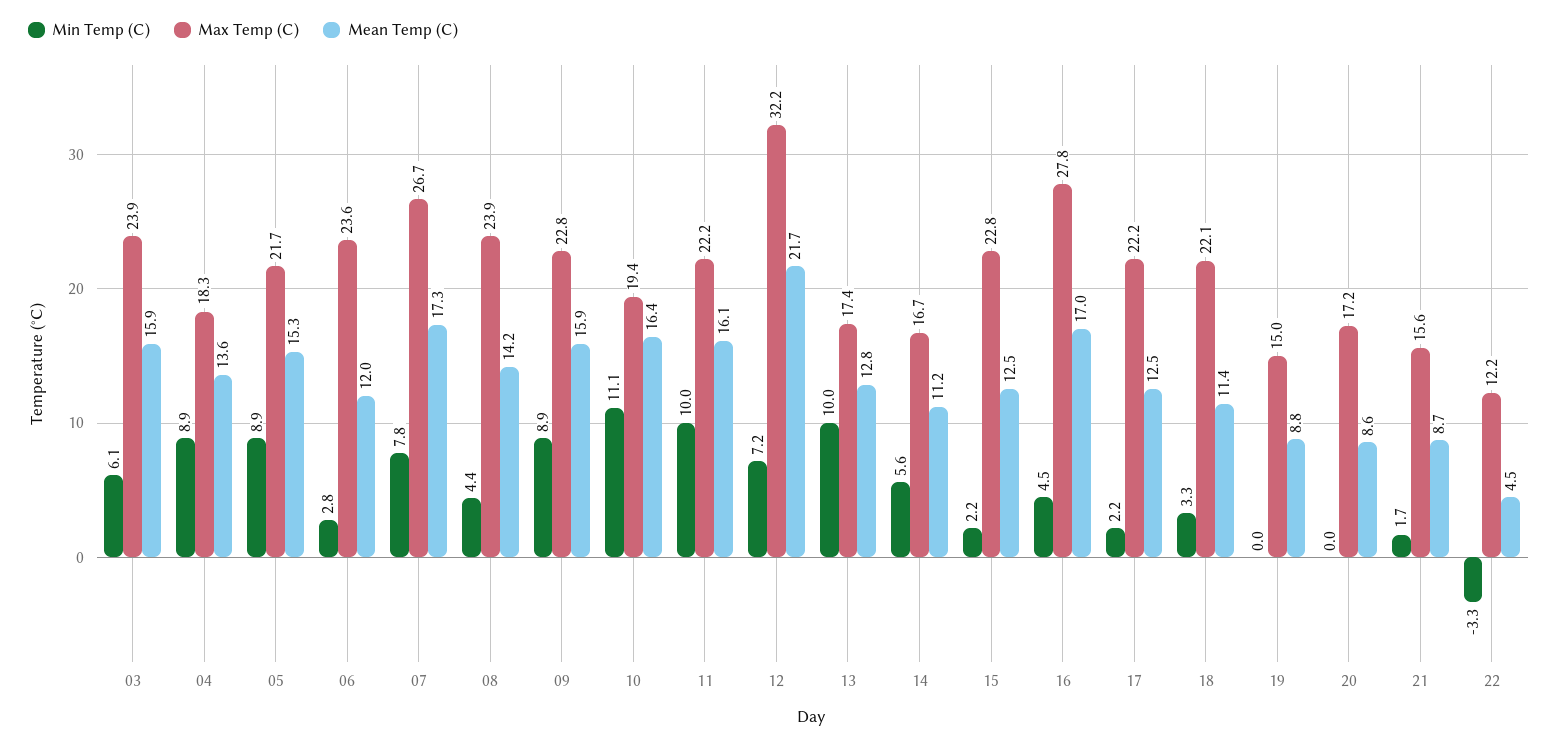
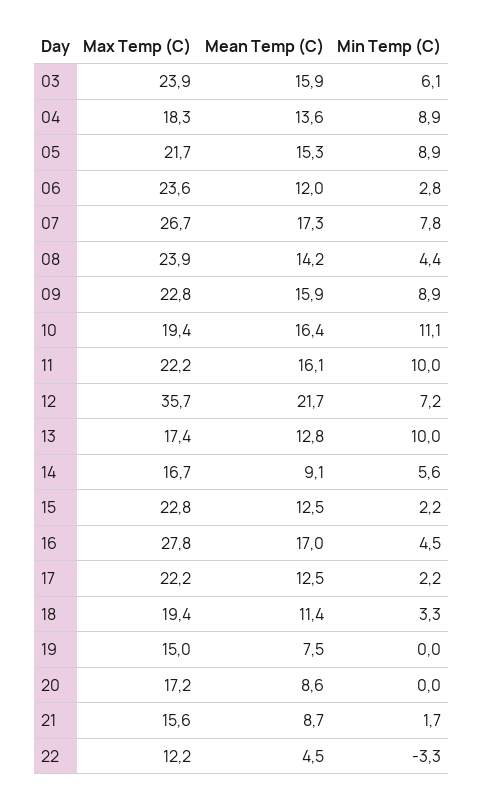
Max Temp (C), 12: 32.2 -> 35.7
Mean Temp (C), 14: 11.2 -> 9.1
Max Temp (C), 18: 22.1 -> 19.4
Mean Temp (C), 19: 8.8 -> 7.5

